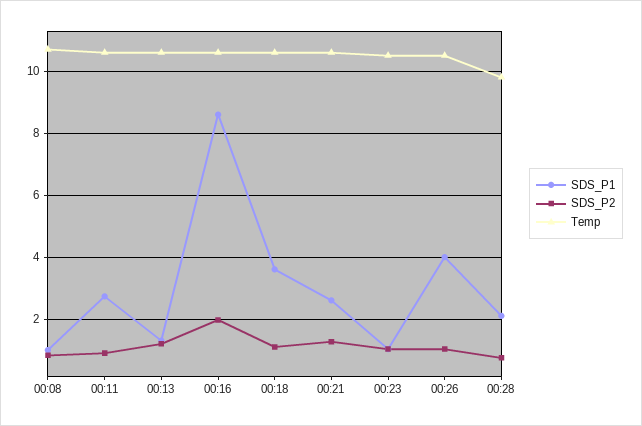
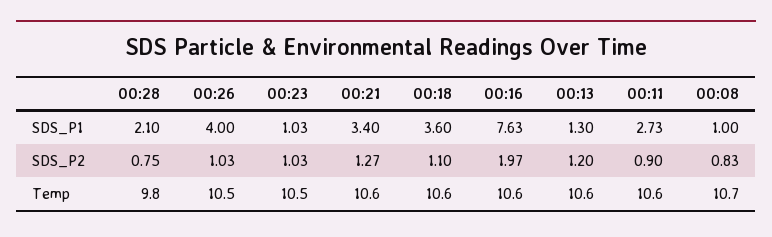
SDS_P1, 00:16: 8.6 -> 7.63
SDS_P1, 00:21: 2.6 -> 3.4

